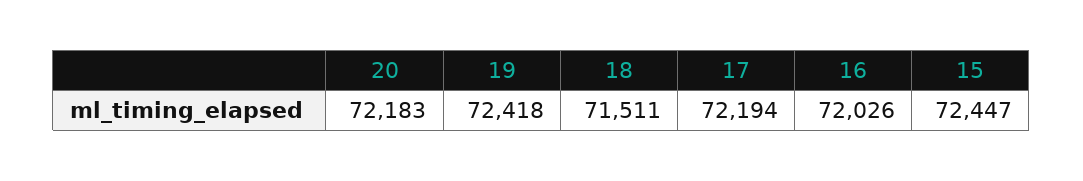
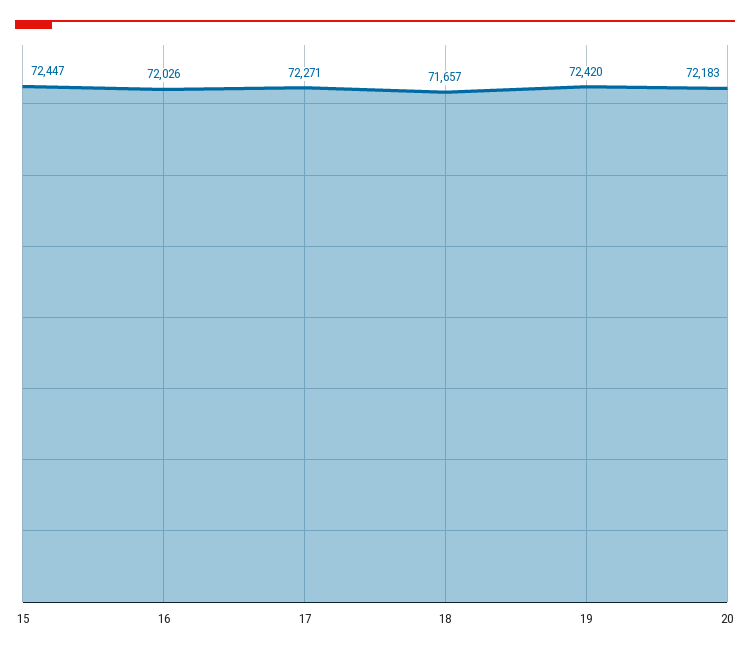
19: 72418 -> 72420
18: 71511 -> 71657
17: 72194 -> 72271

